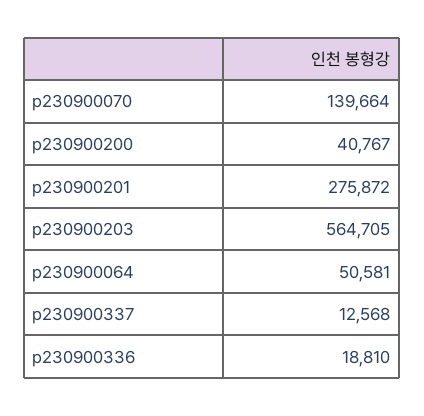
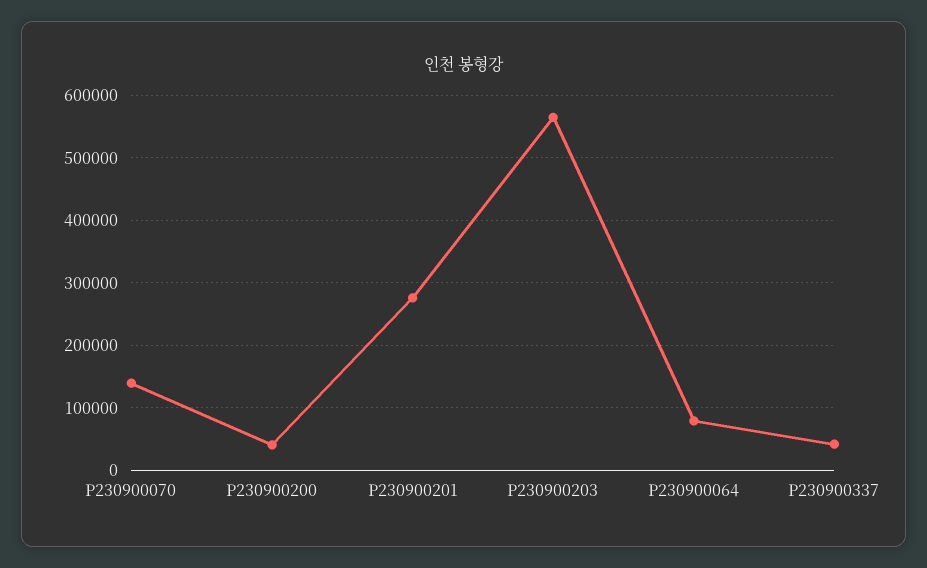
p230900064: 50581 -> 80000
p230900337: 12568 -> 40000
p230900336: 18810 -> none

